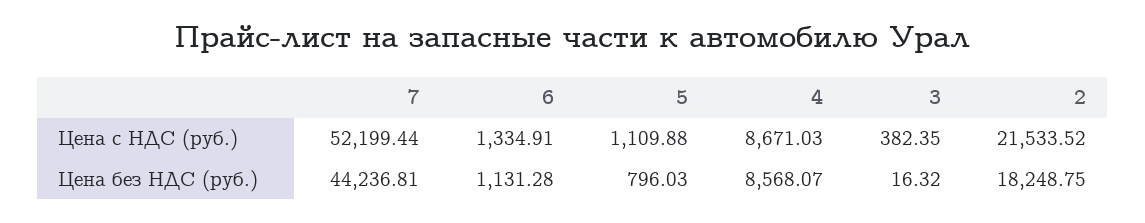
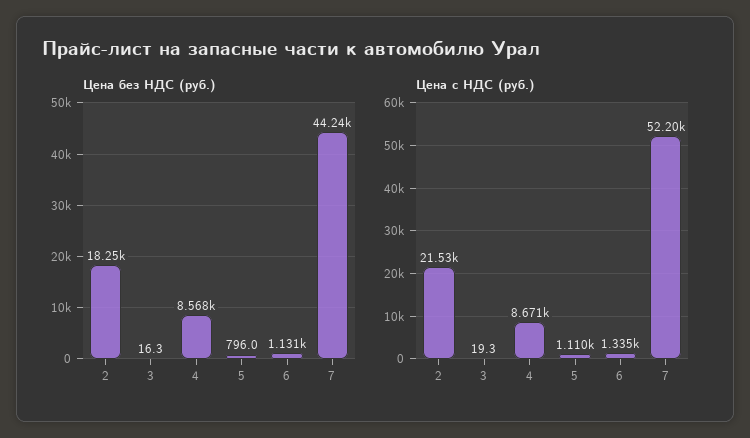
Цена с НДС (руб.), 3: 382.35 -> 19.3

